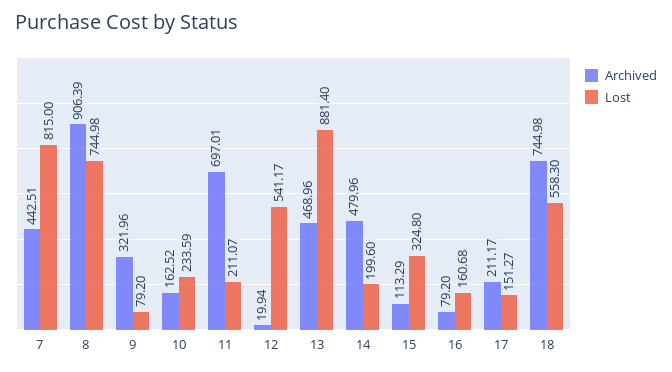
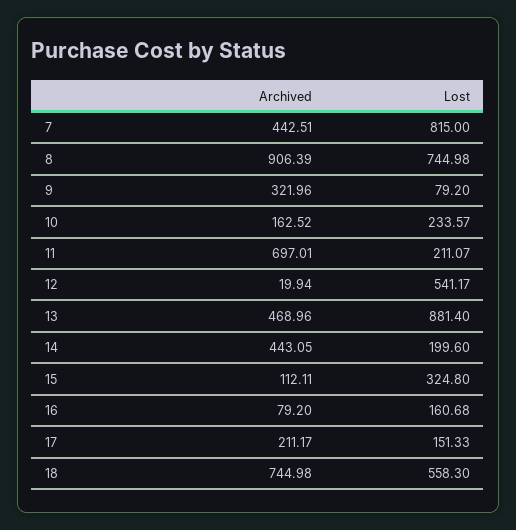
Lost, 10: 233.59 -> 233.57
Archived, 14: 479.96 -> 443.05
Archived, 15: 113.29 -> 112.11
Lost, 17: 151.27 -> 151.33

